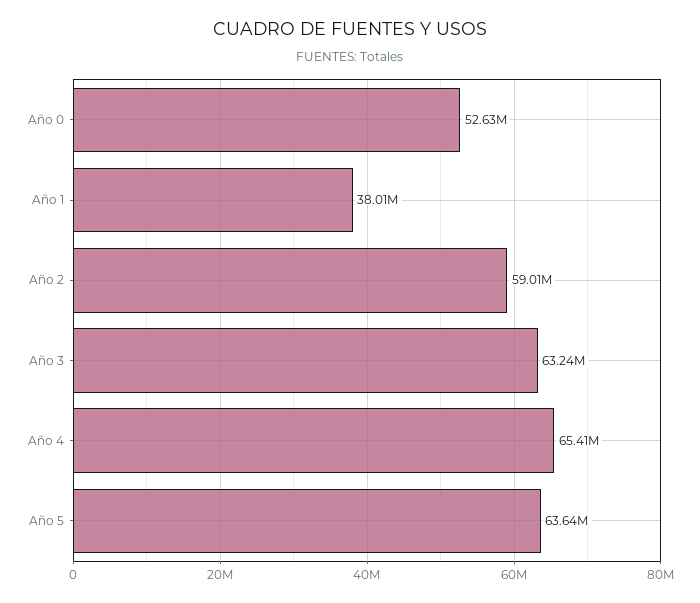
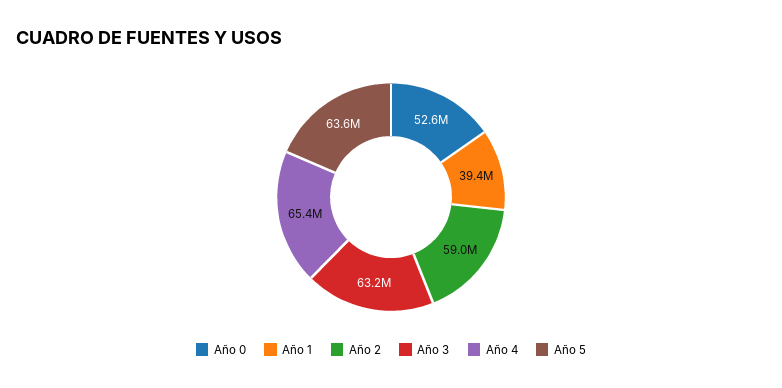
Año 1: 38010000 -> 39400000

